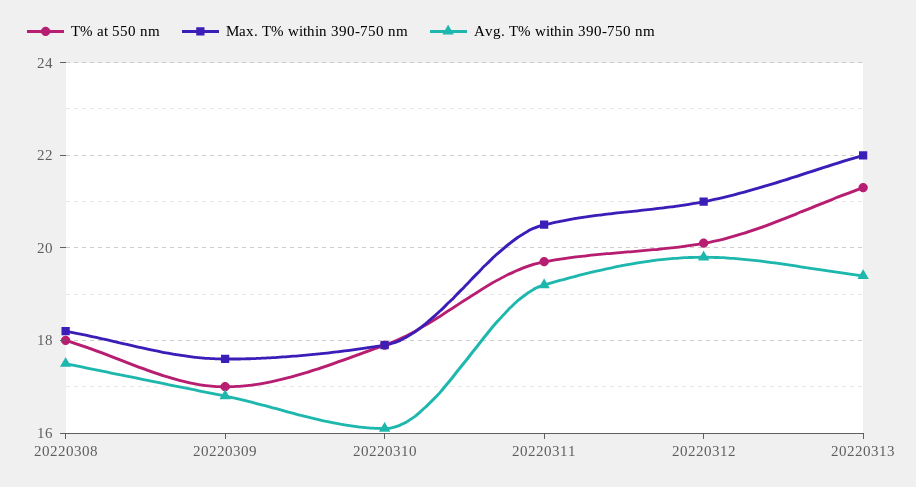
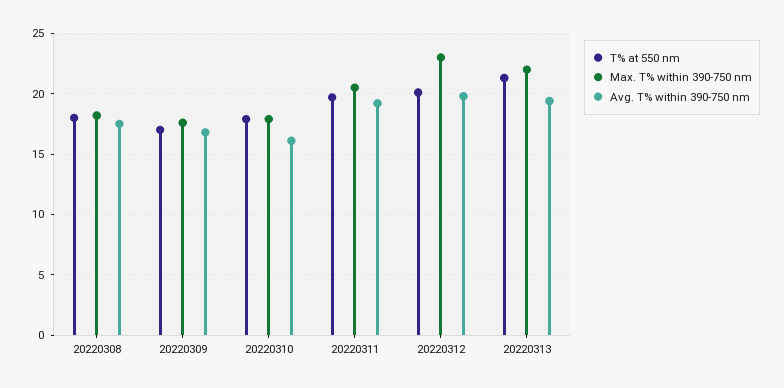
Max. T% within 390-750 nm, 20220312: 21 -> 23

